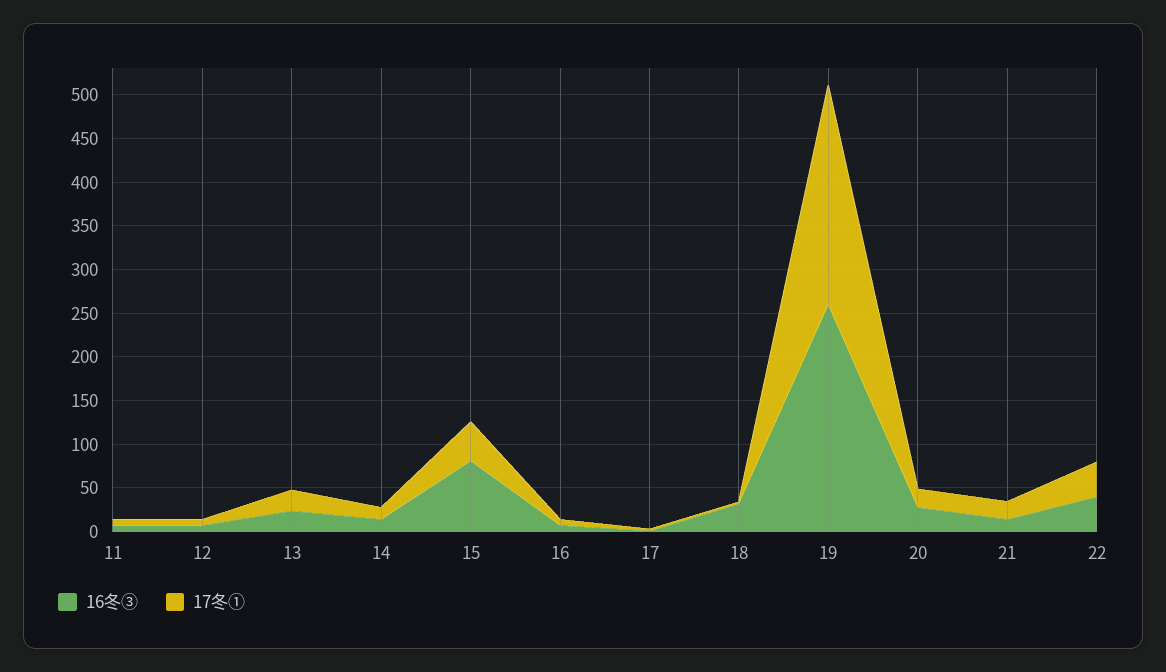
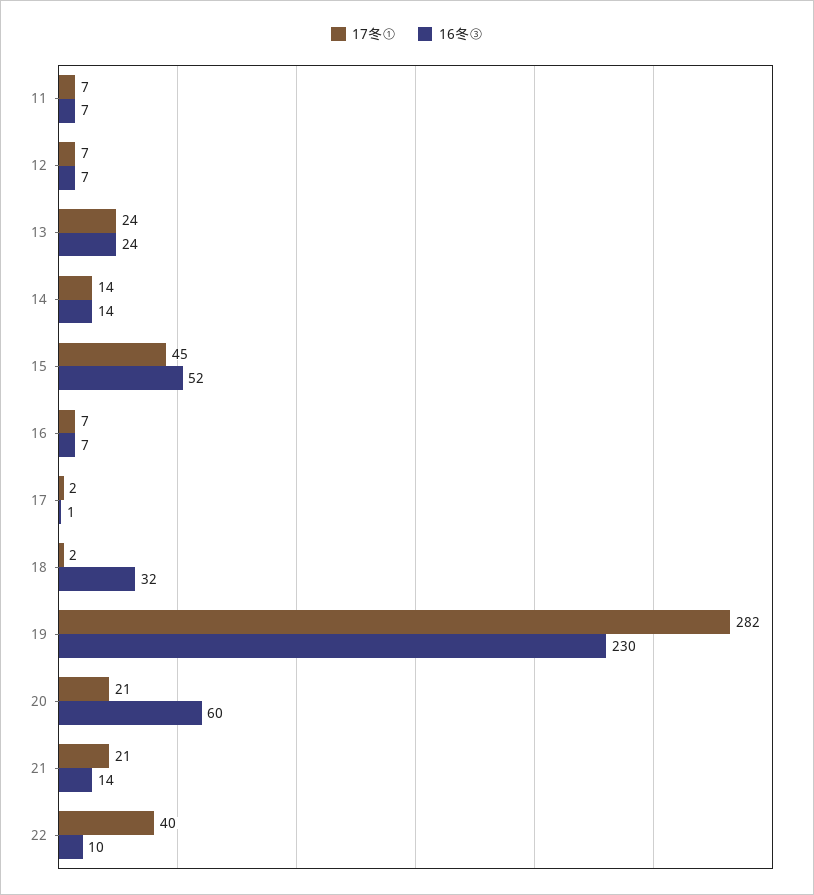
16冬③, 15: 80 -> 52
16冬③, 19: 260 -> 230
17冬①, 19: 250 -> 282
16冬③, 20: 30 -> 60
16冬③, 22: 40 -> 10

